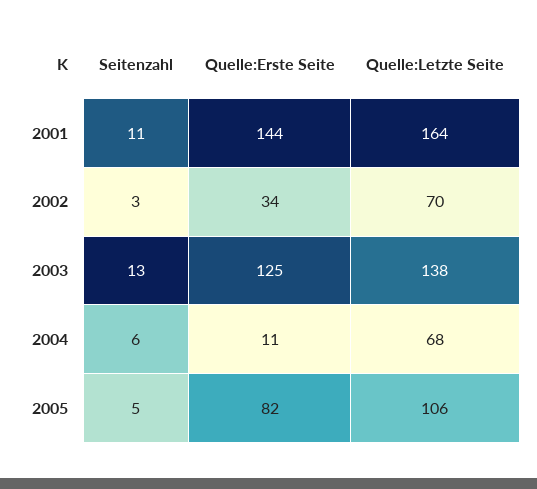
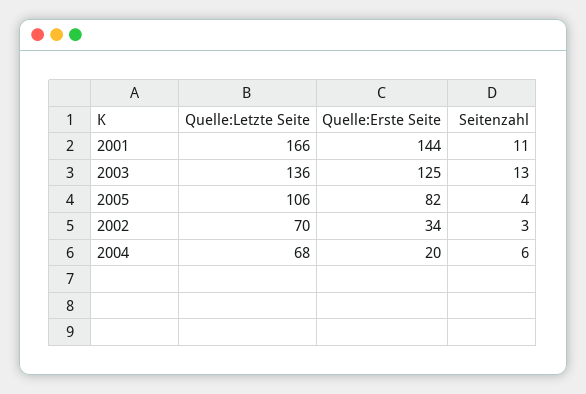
Quelle:Letzte Seite, 2001: 164 -> 166
Quelle:Letzte Seite, 2003: 138 -> 136
Quelle:Erste Seite, 2004: 11 -> 20
Seitenzahl, 2005: 5 -> 4

